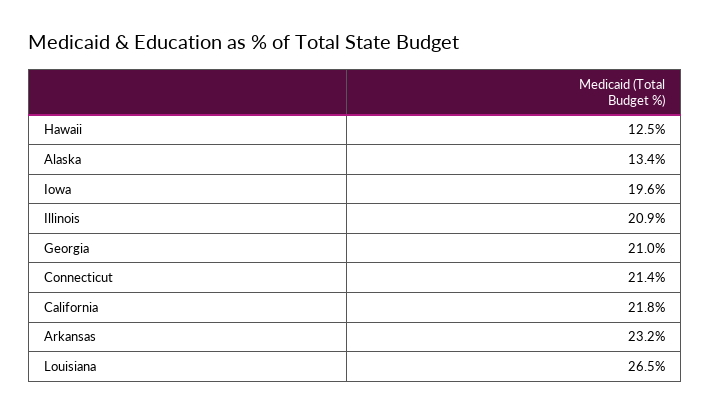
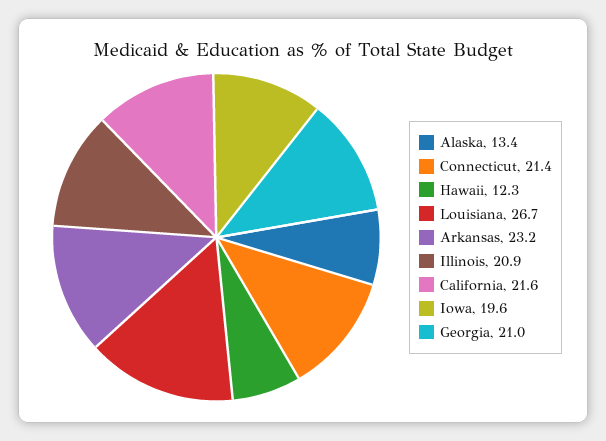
Hawaii: 12.5 -> 12.3
California: 21.8 -> 21.6
Louisiana: 26.5 -> 26.7

